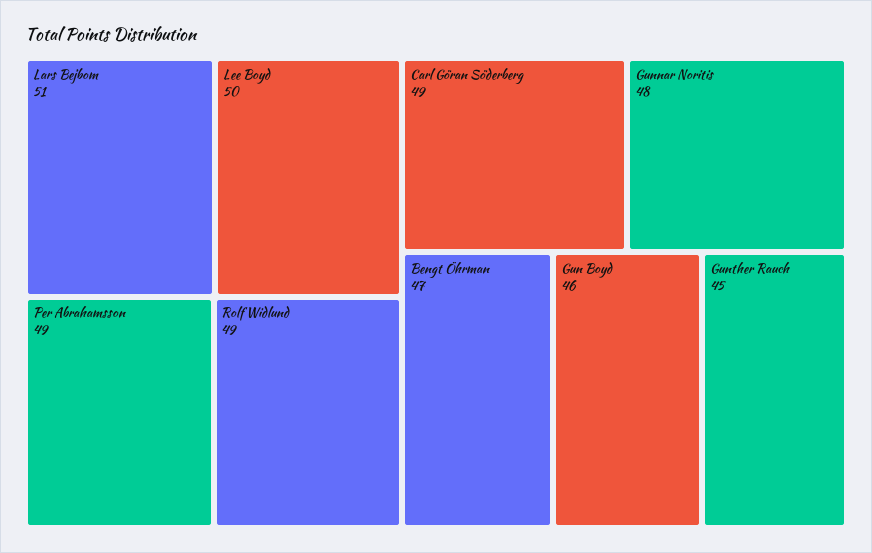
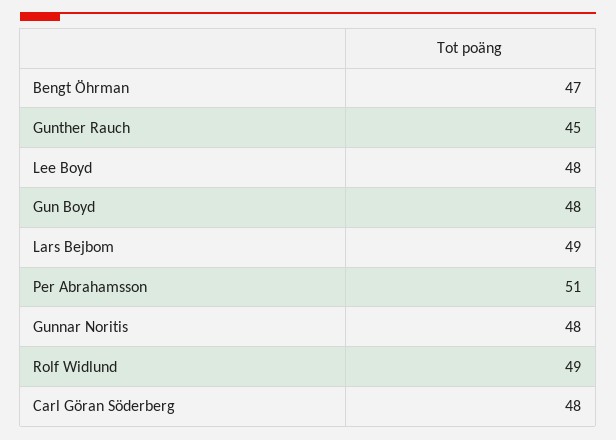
Lars Bejbom: 51 -> 49
Lee Boyd: 50 -> 48
Per Abrahamsson: 49 -> 51
Carl Göran Söderberg: 49 -> 48
Gun Boyd: 46 -> 48

